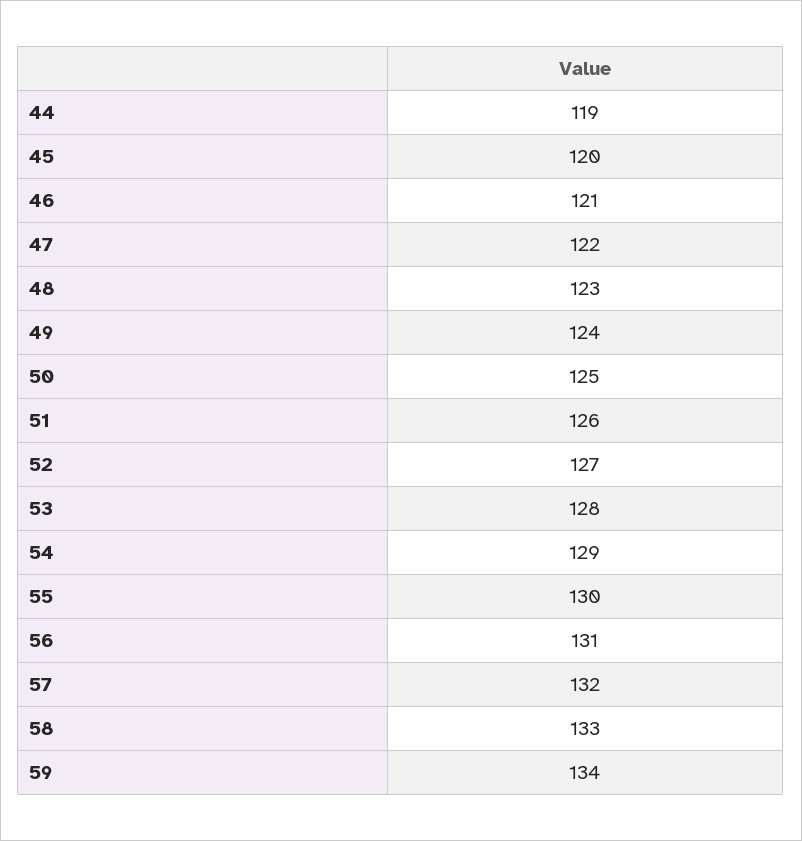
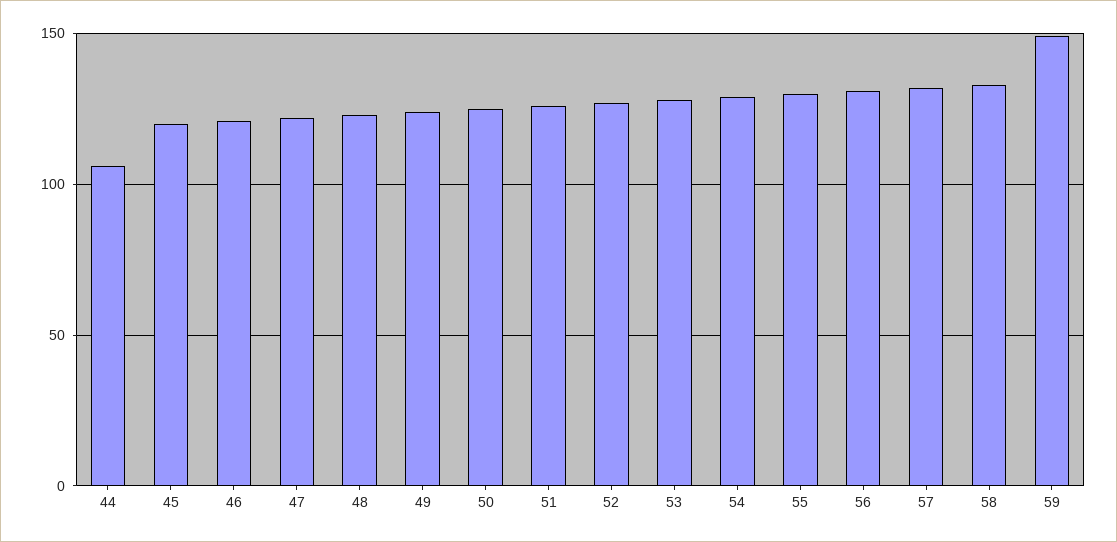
44: 119 -> 105
59: 134 -> 150

